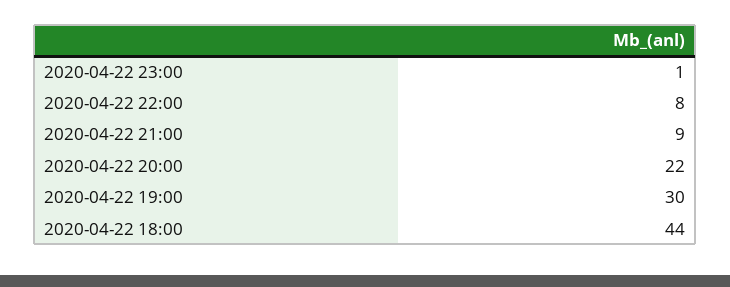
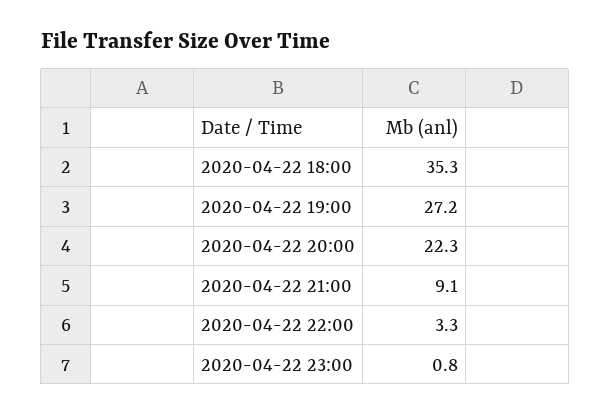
2020-04-22 22:00: 8 -> 3.3
2020-04-22 19:00: 30 -> 27.2
2020-04-22 18:00: 44 -> 35.3

